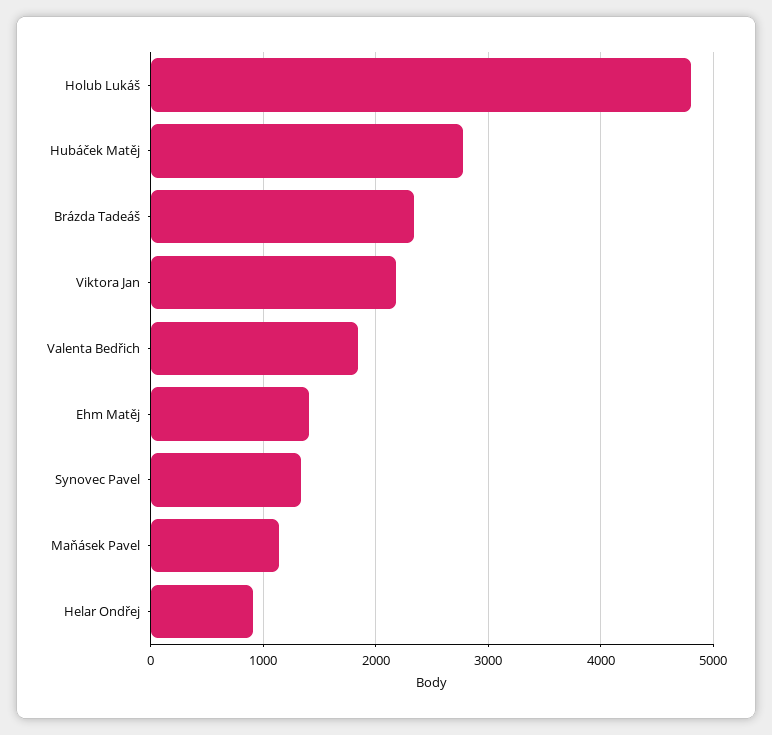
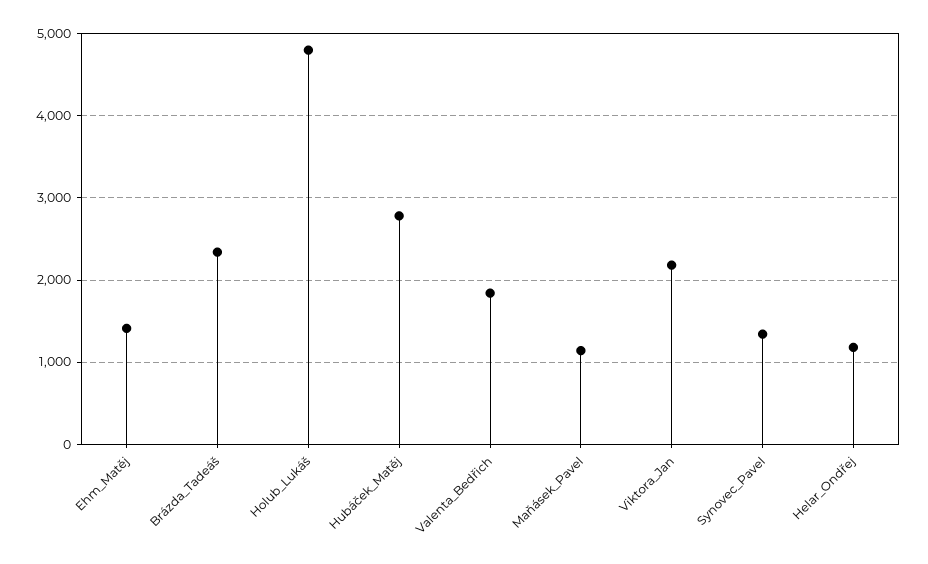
Helar Ondřej: 900 -> 1200

